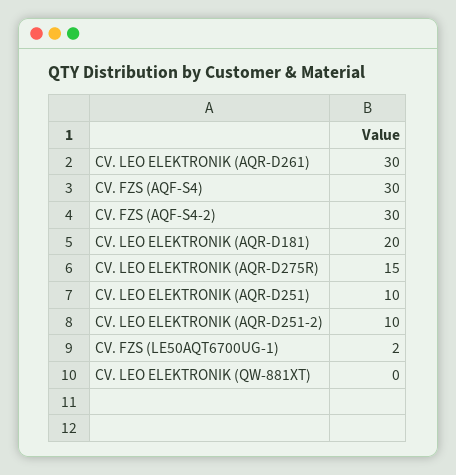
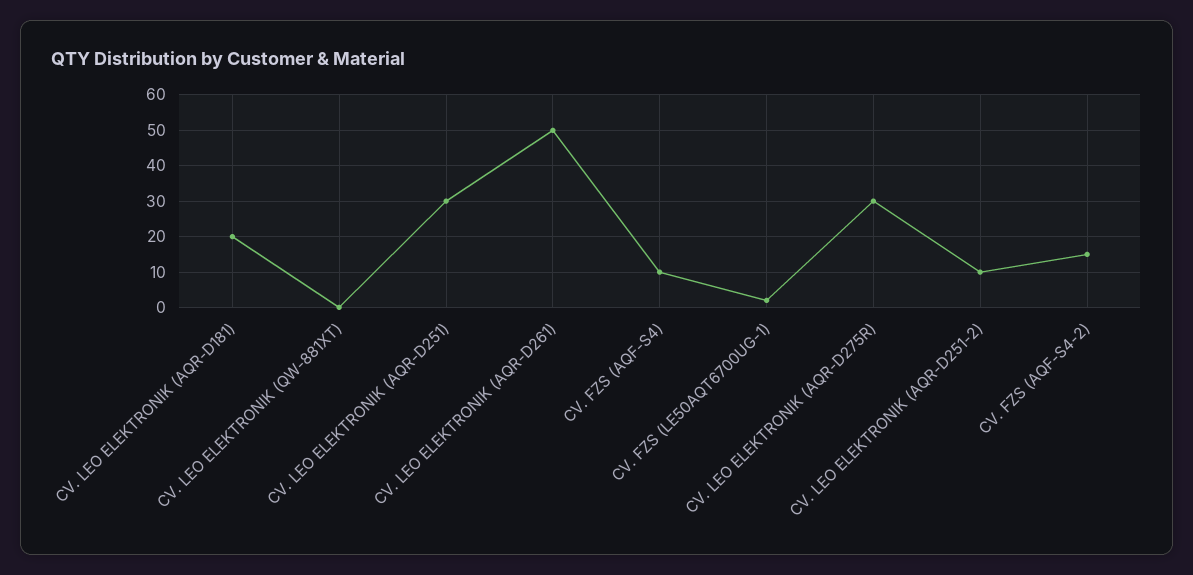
CV. LEO ELEKTRONIK (AQR-D261): 30 -> 50
CV. FZS (AQF-S4): 30 -> 10
CV. FZS (AQF-S4-2): 30 -> 15
CV. LEO ELEKTRONIK (AQR-D275R): 15 -> 30
CV. LEO ELEKTRONIK (AQR-D251): 10 -> 30

